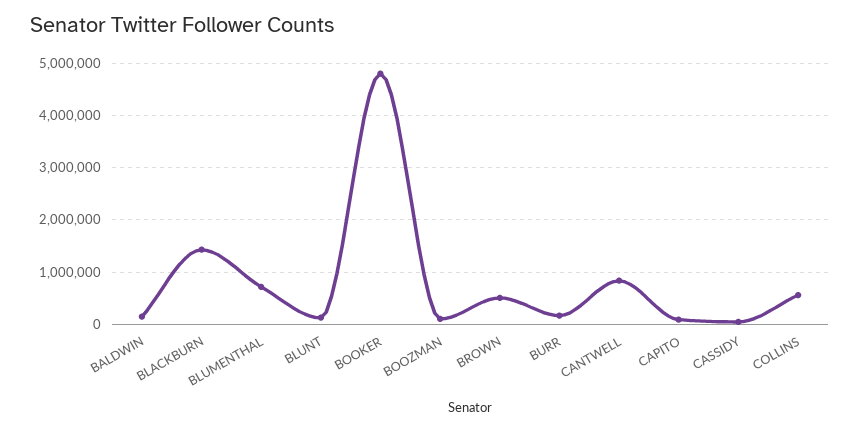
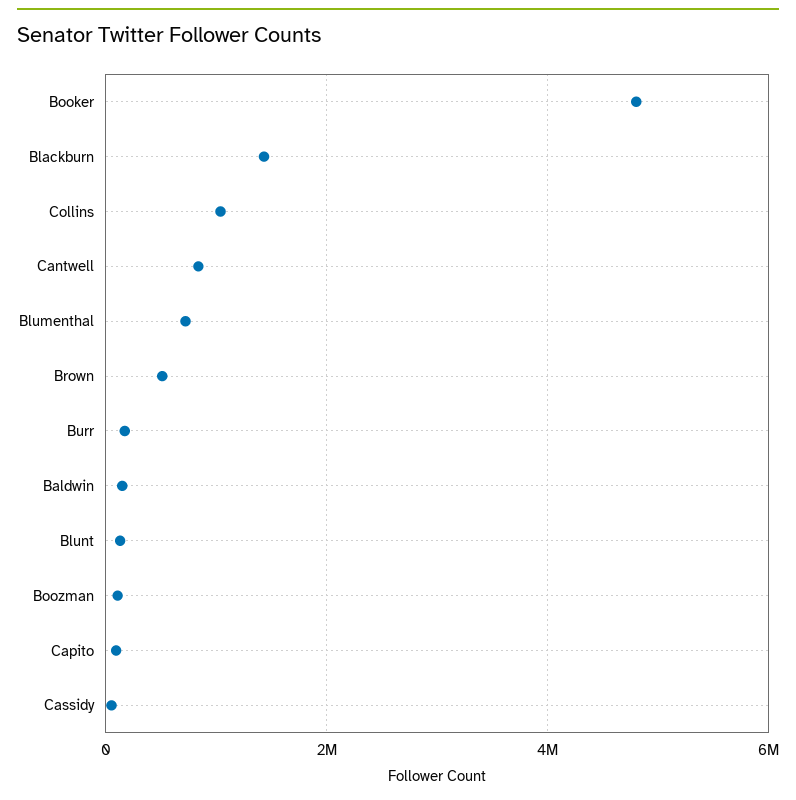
COLLINS: 600000 -> 1000000

